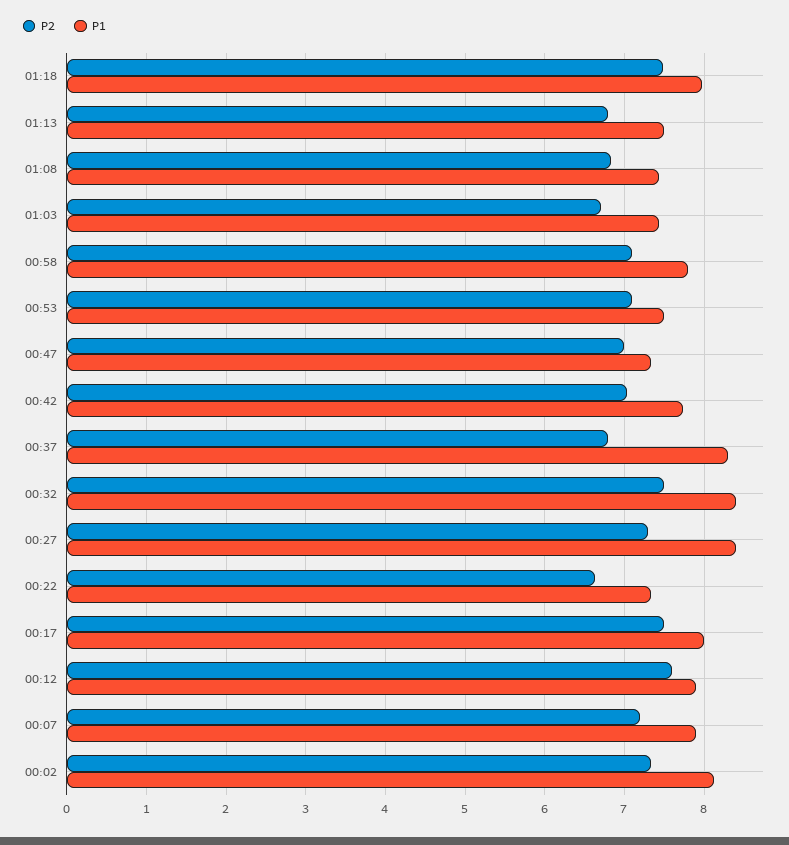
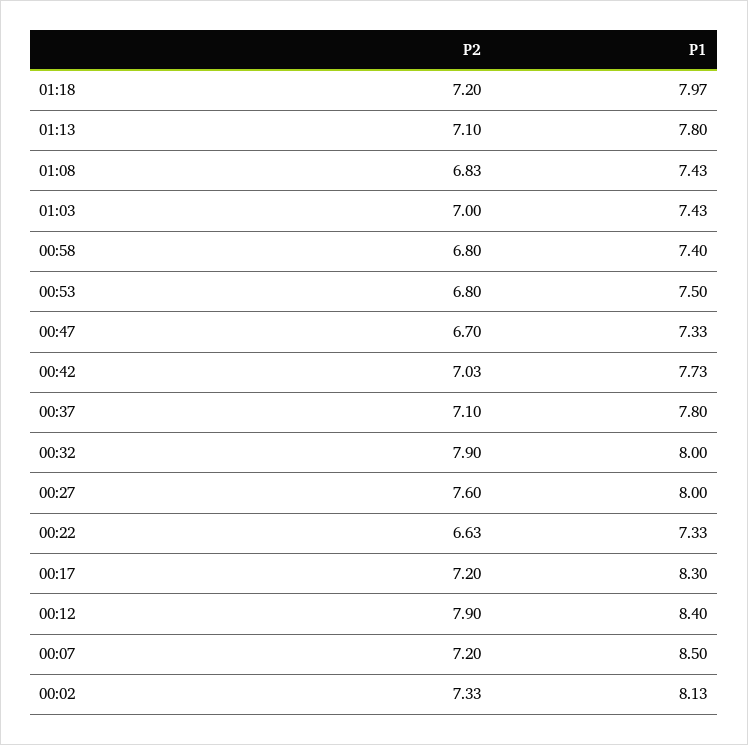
P2, 01:18: 7.5 -> 7.2
P2, 01:13: 6.8 -> 7.1
P1, 01:13: 7.5 -> 7.8
P2, 01:03: 6.7 -> 7
P2, 00:58: 7.1 -> 6.8
P1, 00:58: 7.8 -> 7.4
P2, 00:53: 7.1 -> 6.8
P2, 00:47: 7 -> 6.7
P2, 00:37: 6.8 -> 7.1
P1, 00:37: 8.3 -> 7.8
P2, 00:32: 7.5 -> 7.9
P1, 00:32: 8.4 -> 8
P2, 00:27: 7.3 -> 7.6
P1, 00:27: 8.4 -> 8
P2, 00:17: 7.5 -> 7.2
P1, 00:17: 8 -> 8.3
P2, 00:12: 7.6 -> 7.9
P1, 00:12: 7.9 -> 8.4
P1, 00:07: 7.9 -> 8.5

